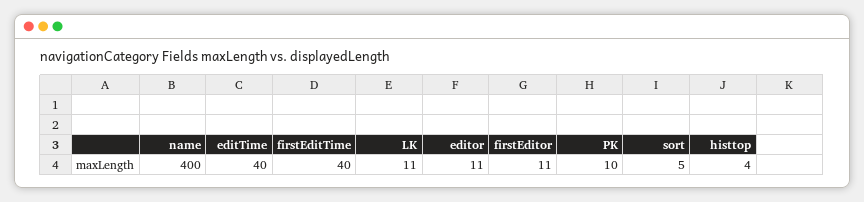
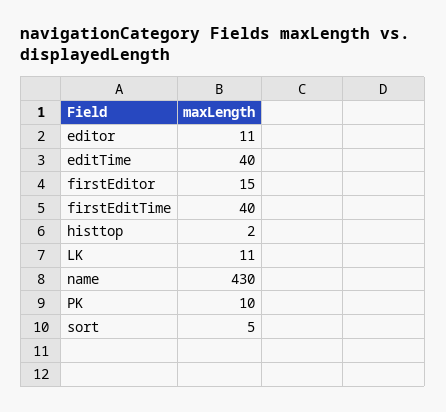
name: 400 -> 430
firstEditor: 11 -> 15
histtop: 4 -> 2

